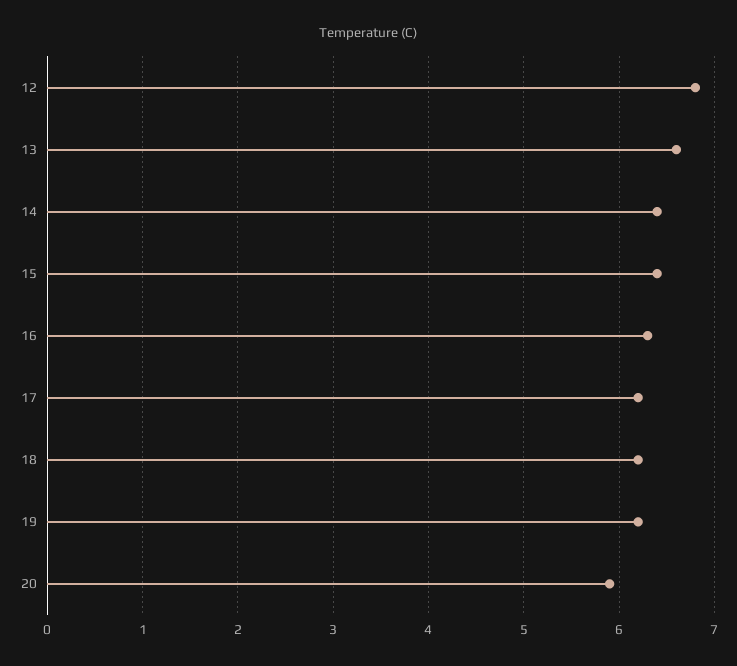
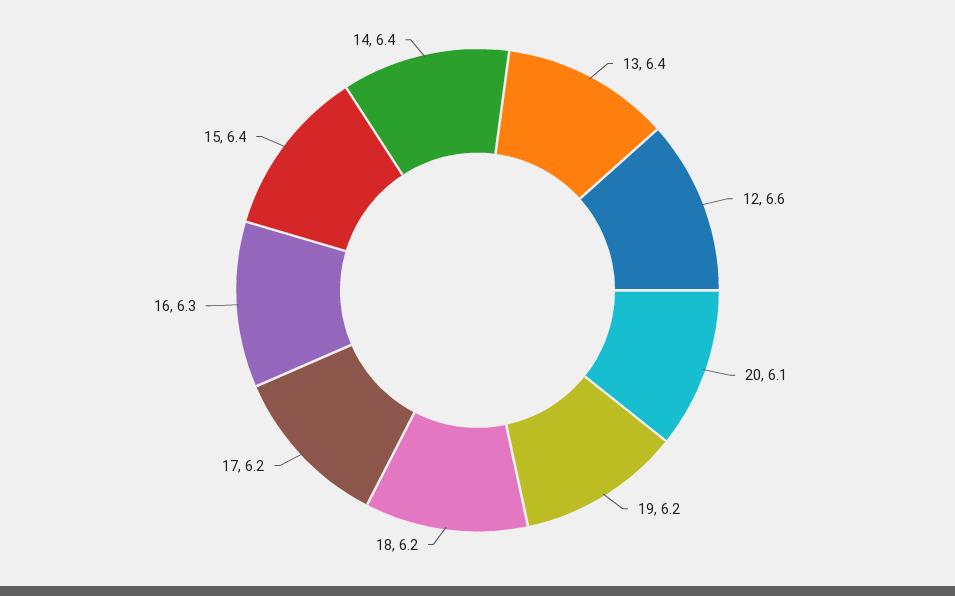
12: 6.8 -> 6.6
13: 6.6 -> 6.4
20: 5.9 -> 6.1

